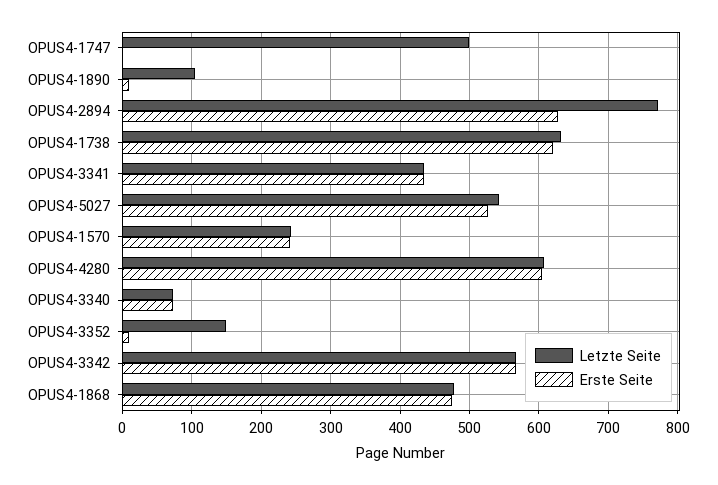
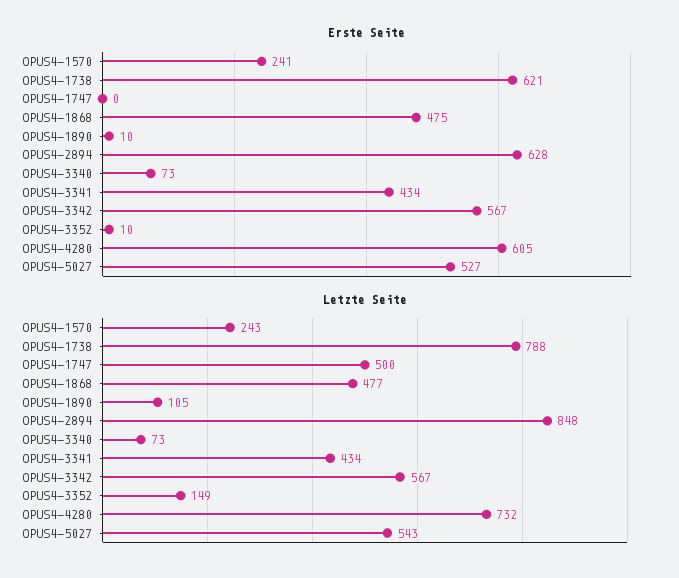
Letzte Seite, OPUS4-2894: 770 -> 848
Letzte Seite, OPUS4-1738: 630 -> 788
Letzte Seite, OPUS4-4280: 610 -> 732

